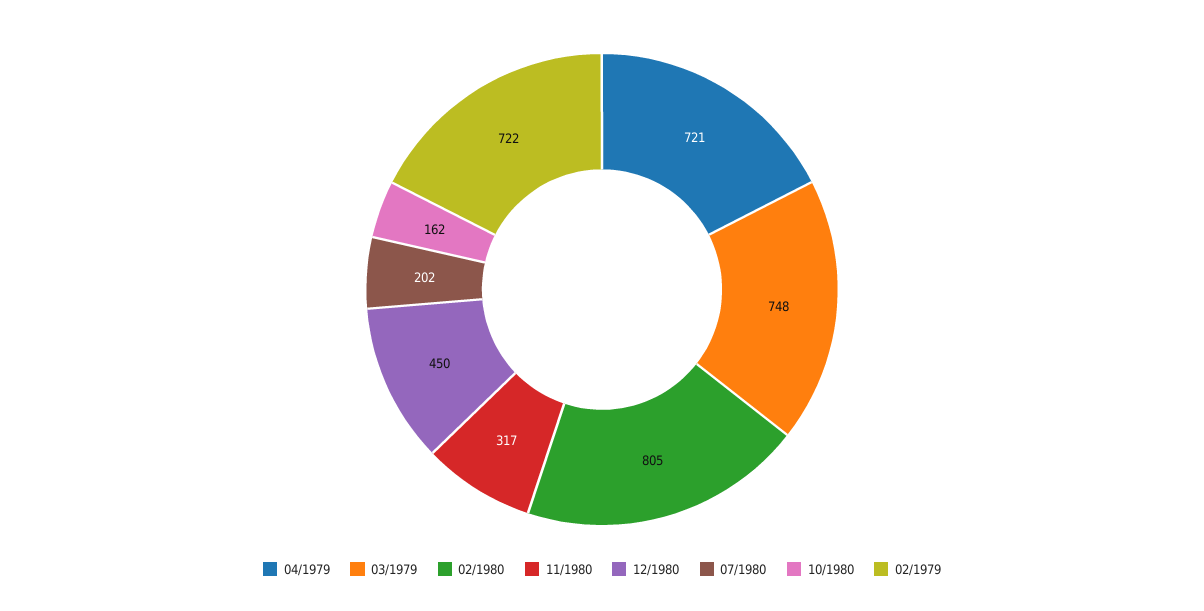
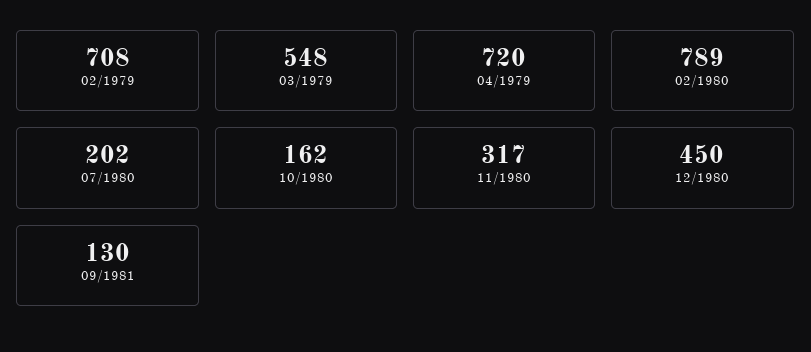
04/1979: 721 -> 720
03/1979: 748 -> 548
02/1980: 805 -> 789
02/1979: 722 -> 708
09/1981: none -> 130

